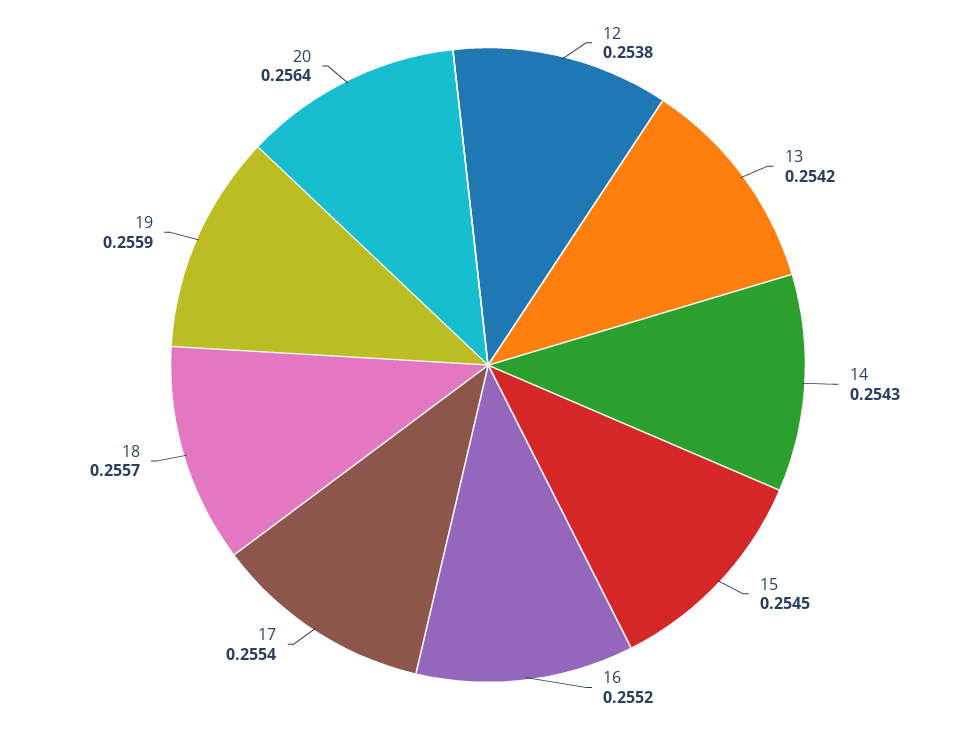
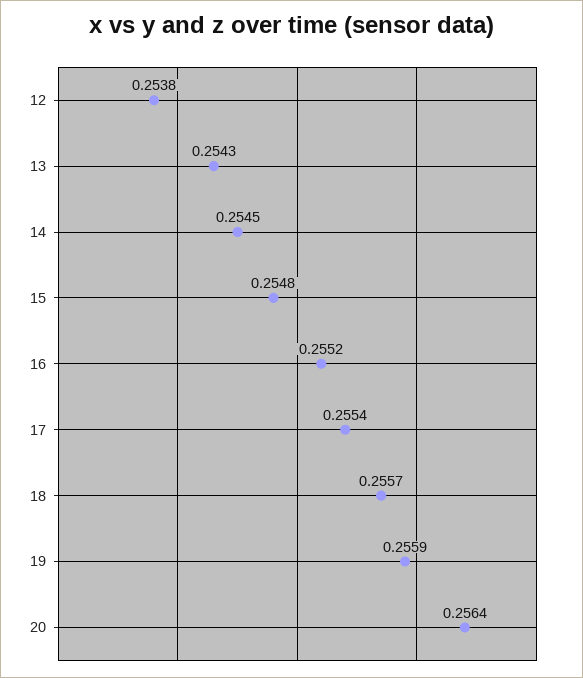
13: 0.2542 -> 0.2543
14: 0.2543 -> 0.2545
15: 0.2545 -> 0.2548

